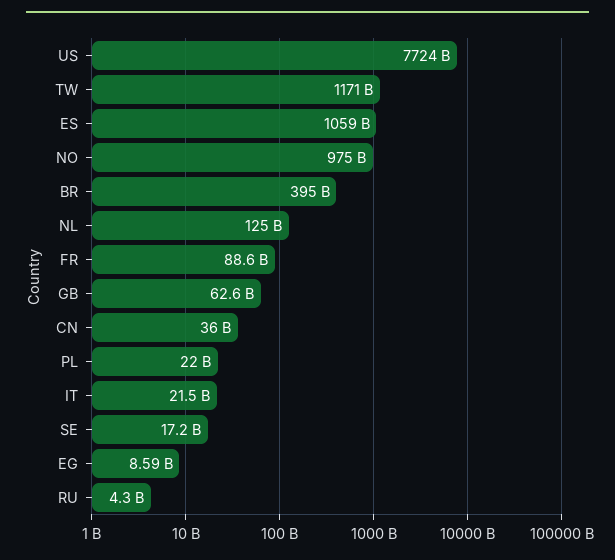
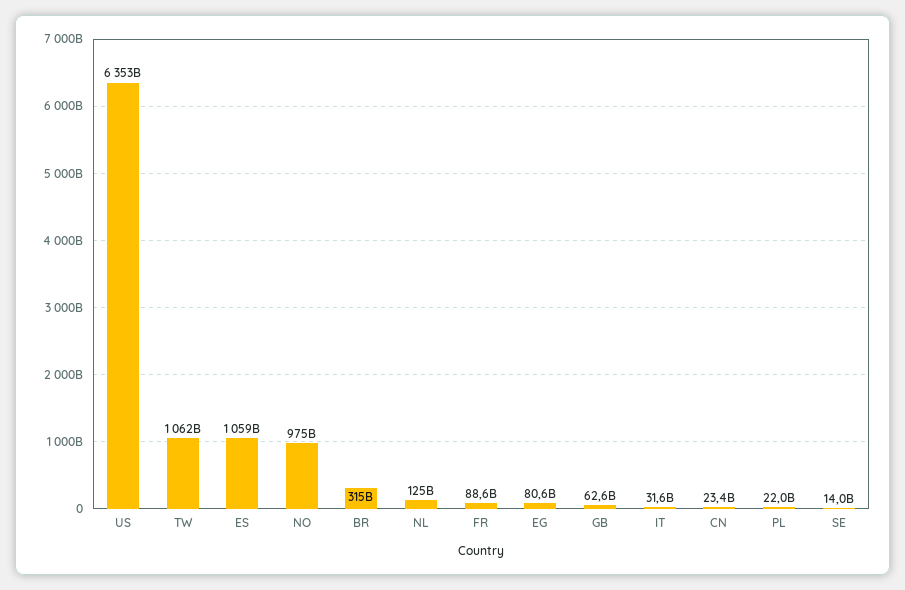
US: 7724000000000 -> 6353000000000
TW: 1171000000000 -> 1062000000000
BR: 395000000000 -> 315000000000
CN: 36000000000 -> 23400000000
IT: 21500000000 -> 31600000000
SE: 17200000000 -> 14000000000
EG: 8590000000 -> 80600000000
RU: 4300000000 -> none

